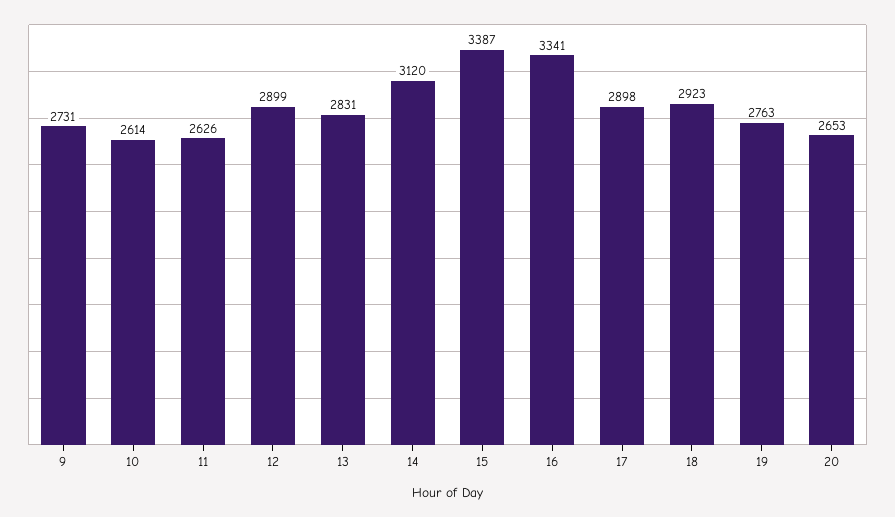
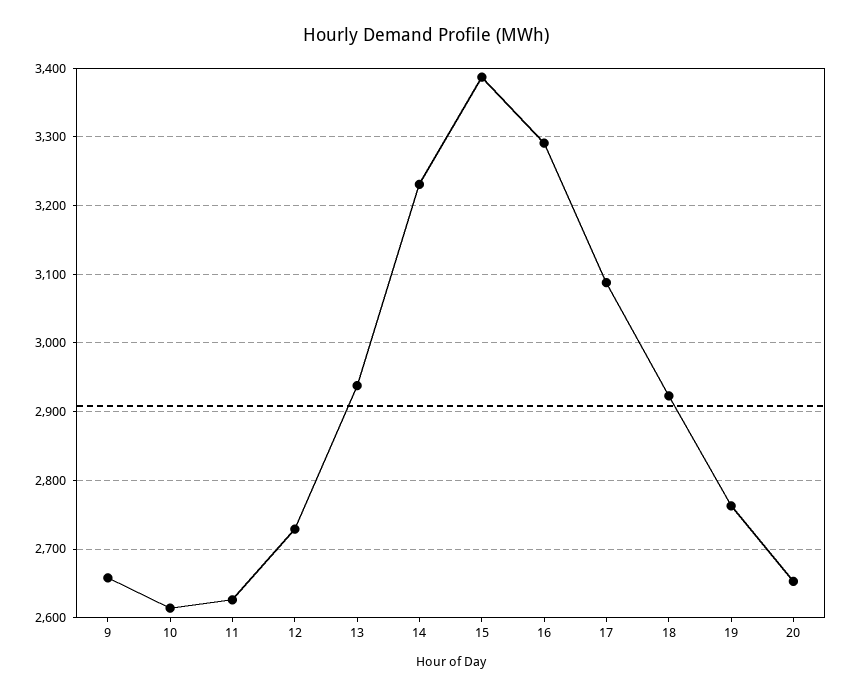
9: 2731 -> 2660
12: 2899 -> 2730
13: 2831 -> 2940
14: 3120 -> 3230
16: 3341 -> 3290
17: 2898 -> 3090

